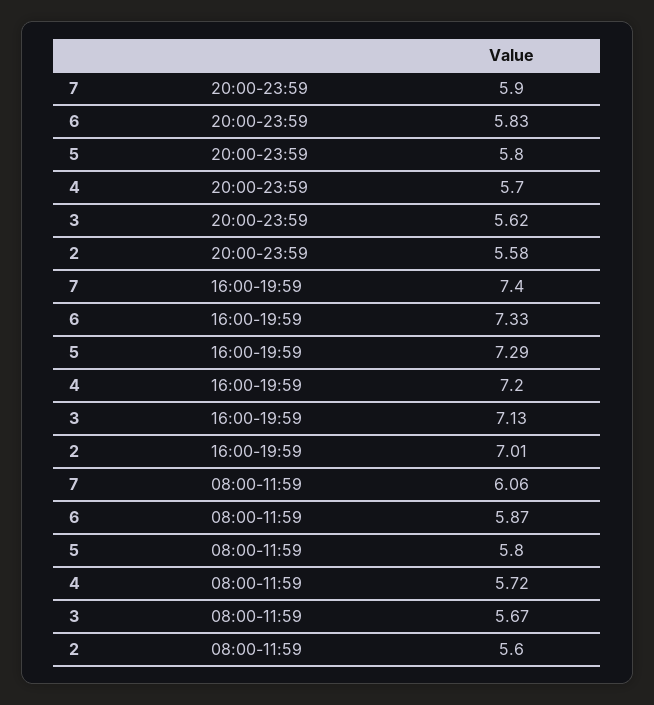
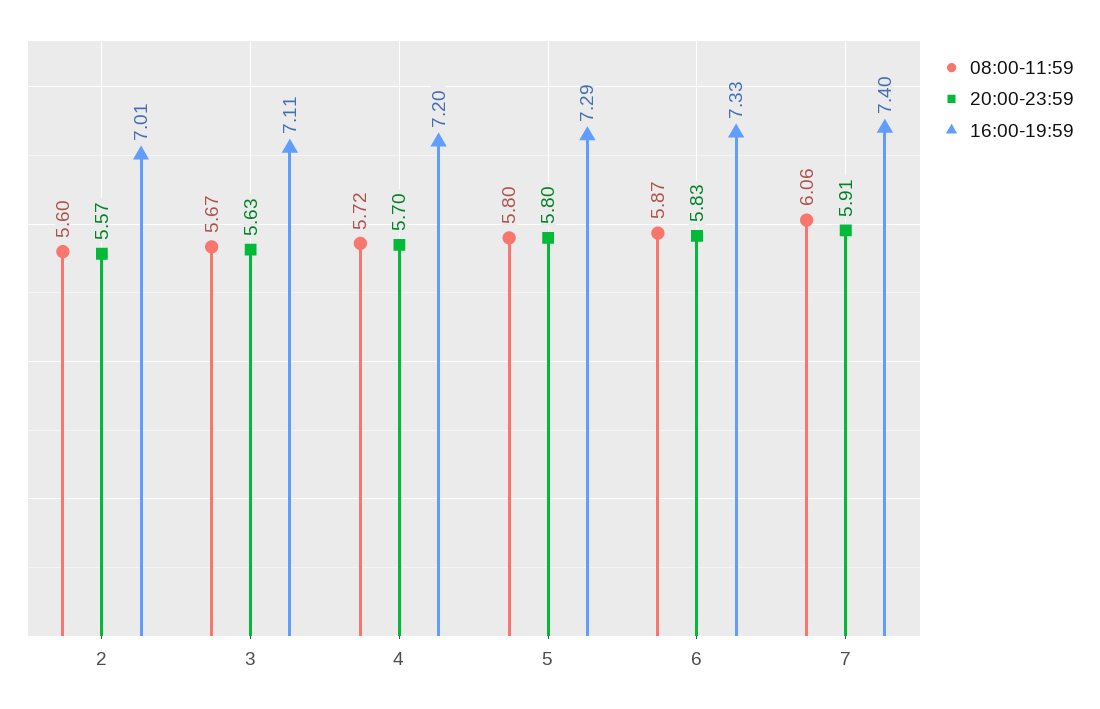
20:00-23:59, 7: 5.9 -> 5.91
20:00-23:59, 3: 5.62 -> 5.63
20:00-23:59, 2: 5.58 -> 5.57
16:00-19:59, 3: 7.13 -> 7.11

